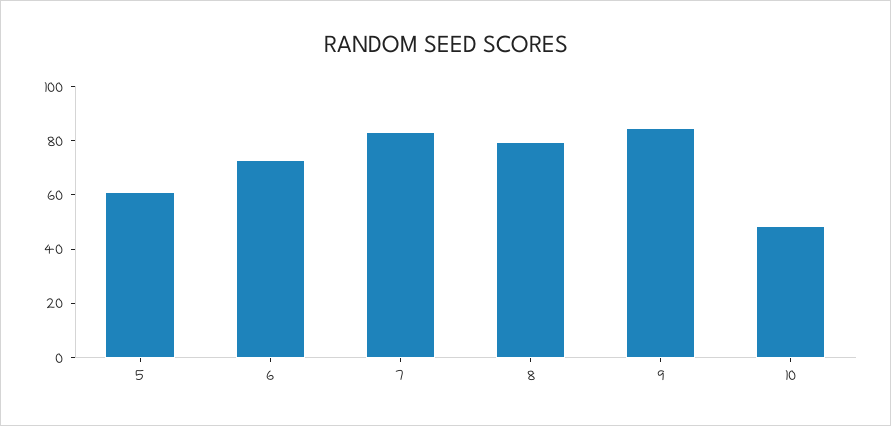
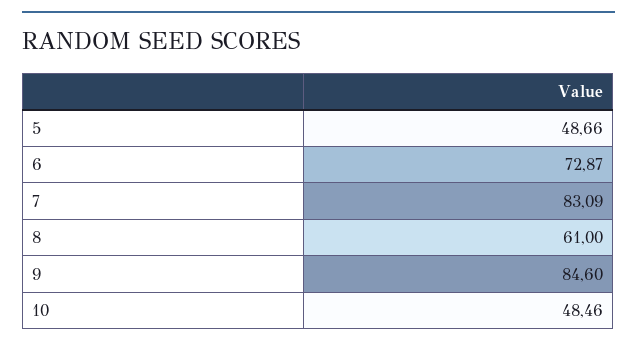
5: 60 -> 48.66
8: 80 -> 61

